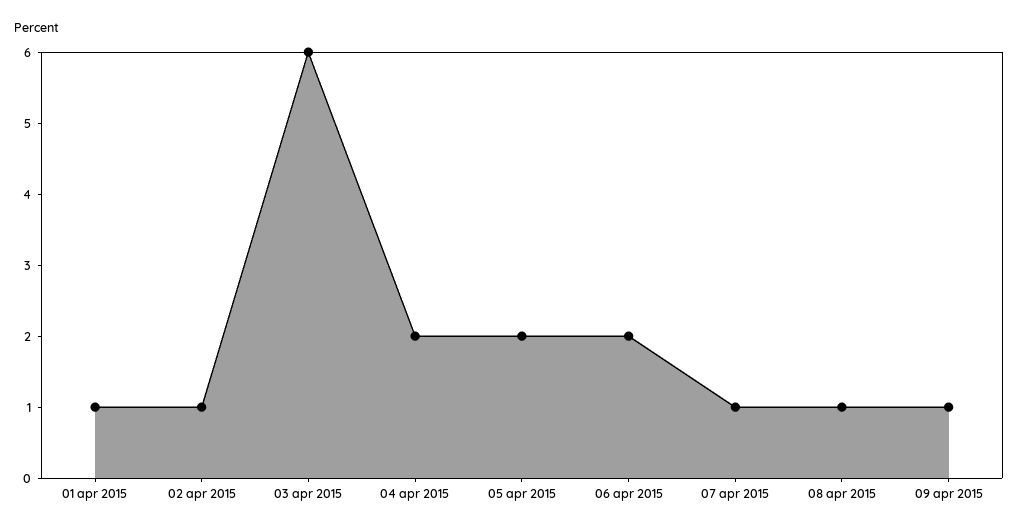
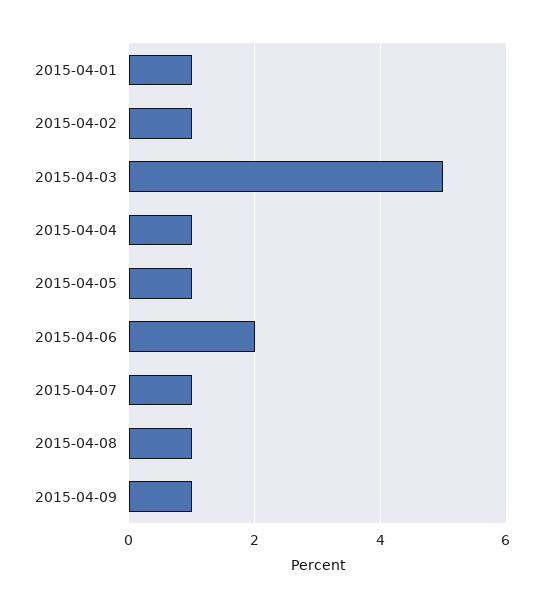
03 apr 2015: 6 -> 5
04 apr 2015: 2 -> 1
05 apr 2015: 2 -> 1

